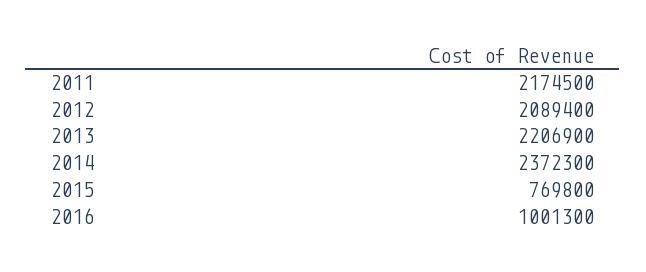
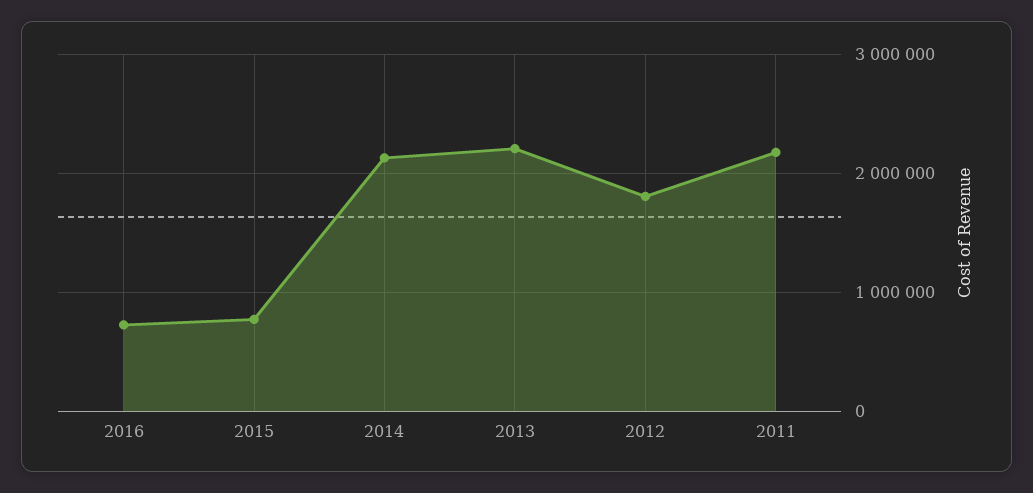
2012: 2089400 -> 1800000
2014: 2372300 -> 2100000
2016: 1001300 -> 700000

